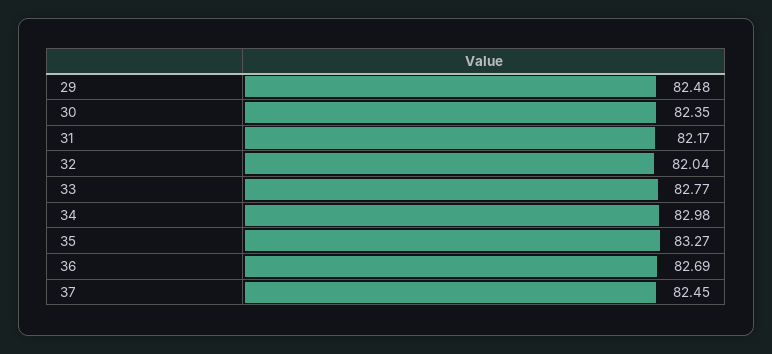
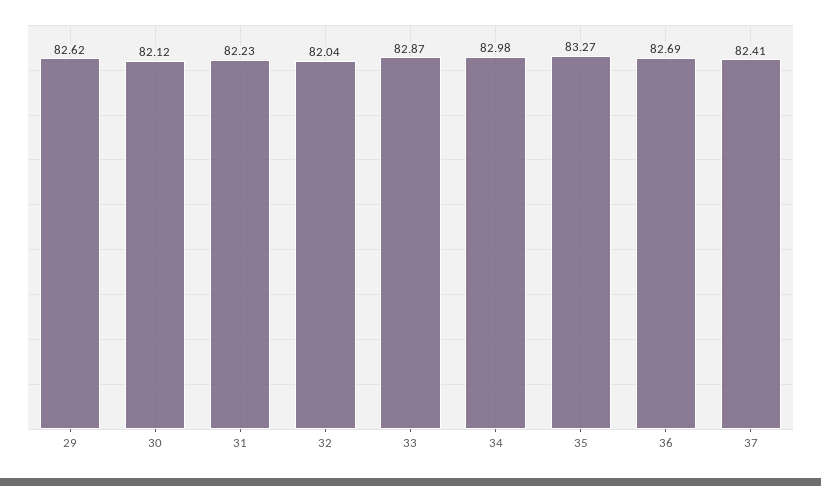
29: 82.48 -> 82.62
30: 82.35 -> 82.12
31: 82.17 -> 82.23
33: 82.77 -> 82.87
37: 82.45 -> 82.41

